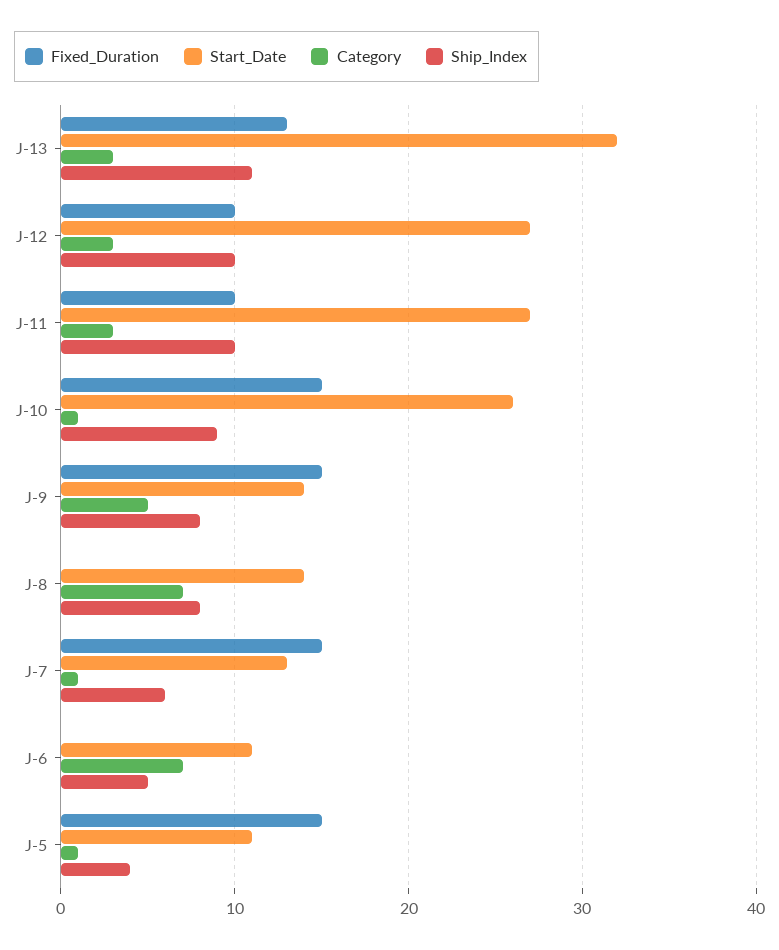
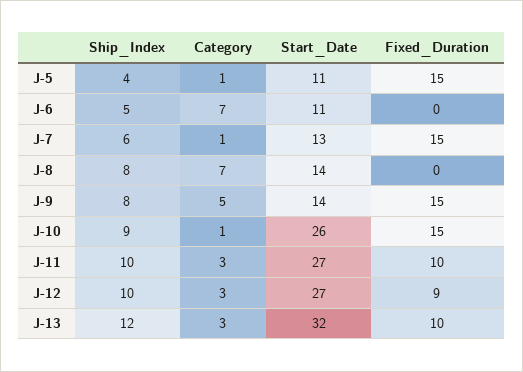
Fixed_Duration, J-13: 13 -> 10
Ship_Index, J-13: 11 -> 12
Fixed_Duration, J-12: 10 -> 9

